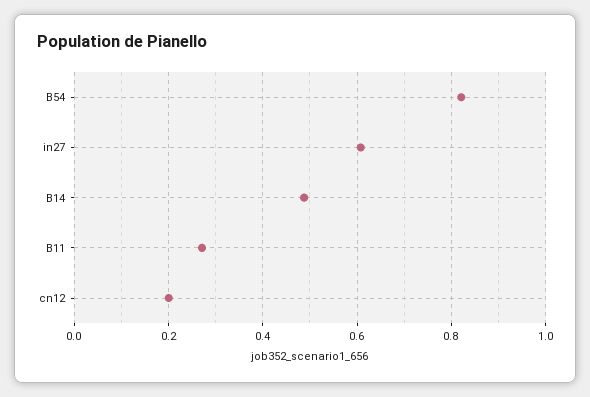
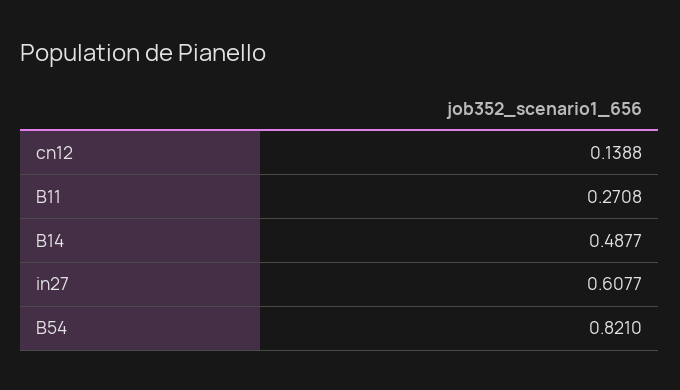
cn12: 0.2 -> 0.1388

